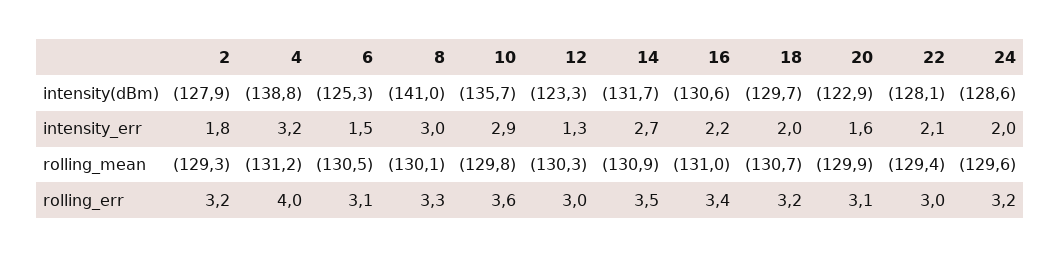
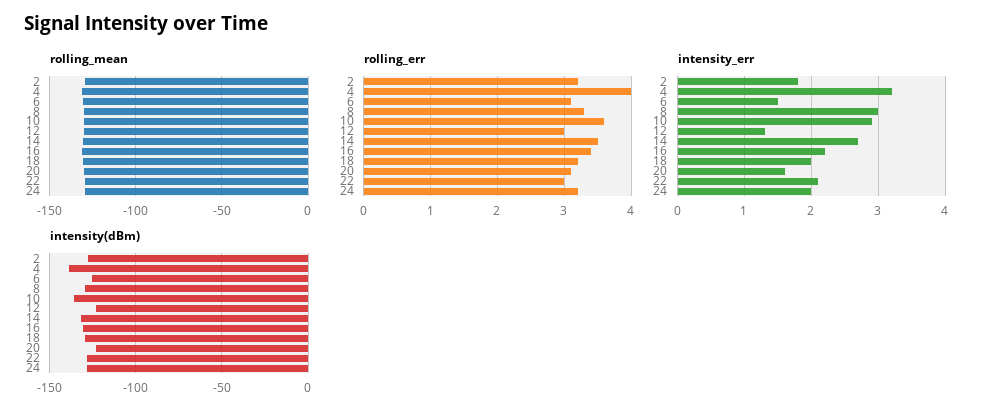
intensity(dBm), 8: -141 -> -130

